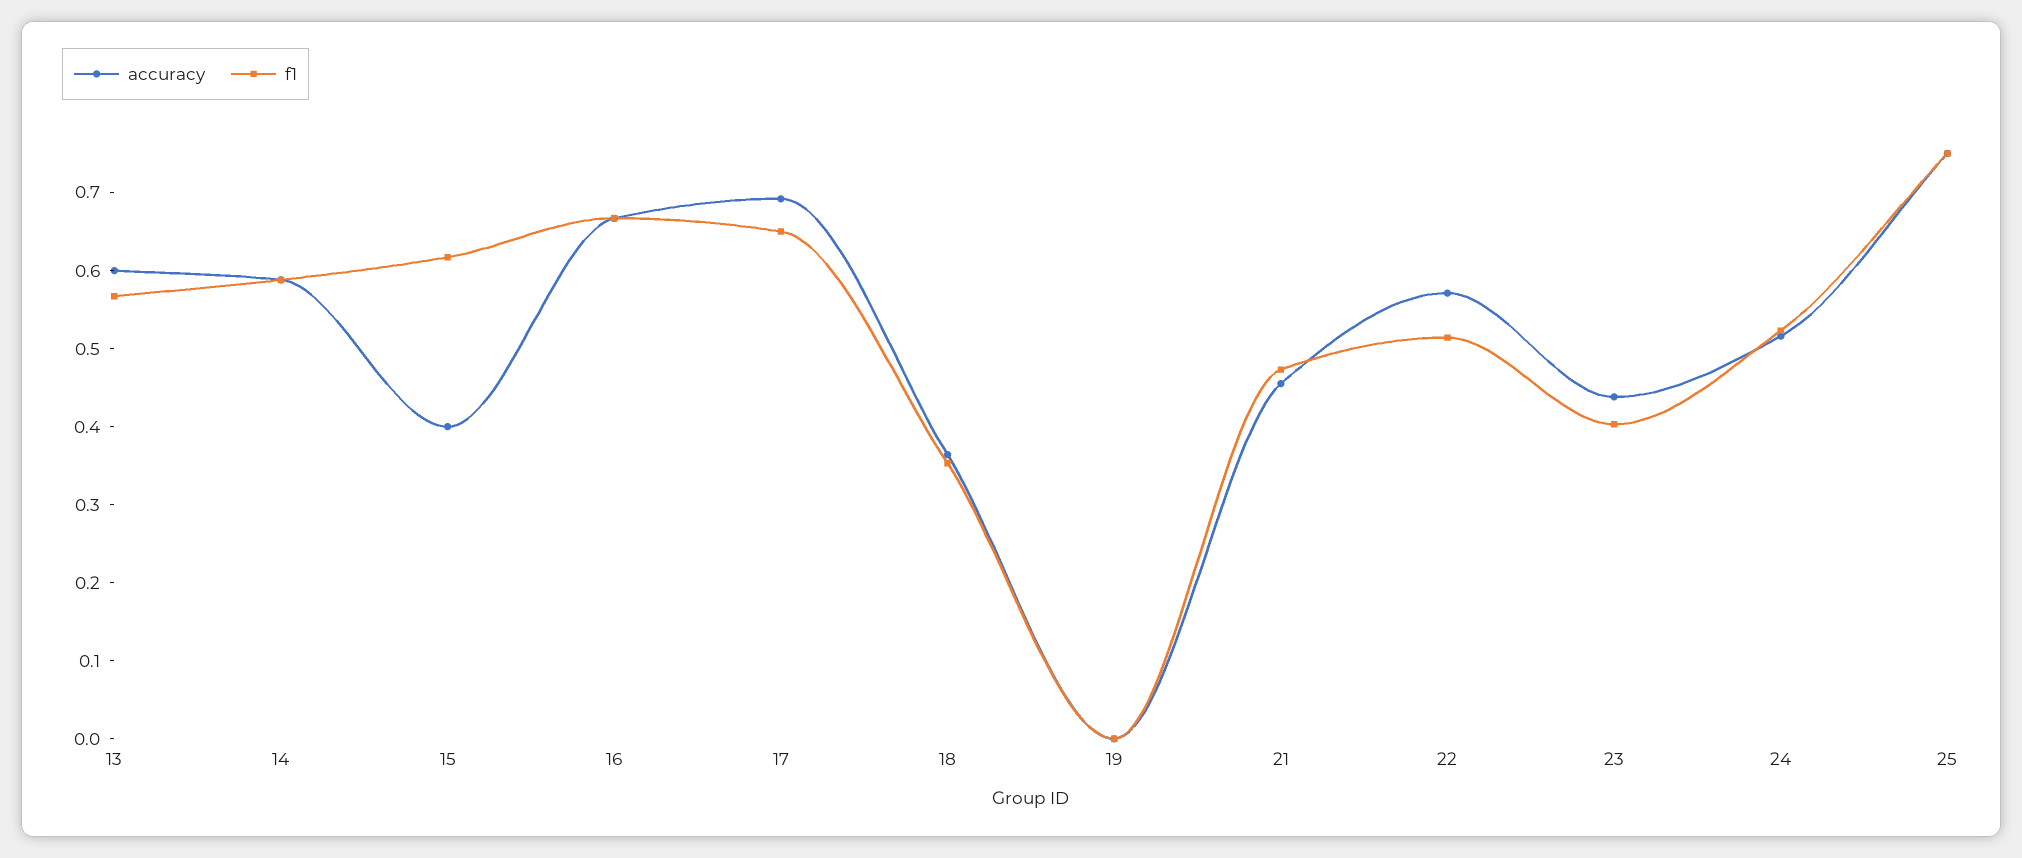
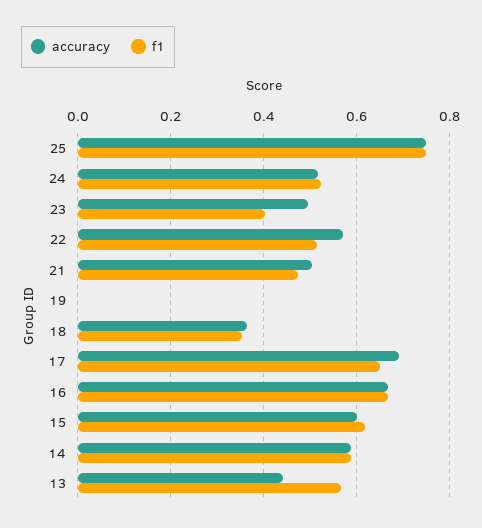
accuracy, 13: 0.6 -> 0.44
accuracy, 15: 0.4 -> 0.6
accuracy, 21: 0.46 -> 0.5
accuracy, 23: 0.44 -> 0.5

